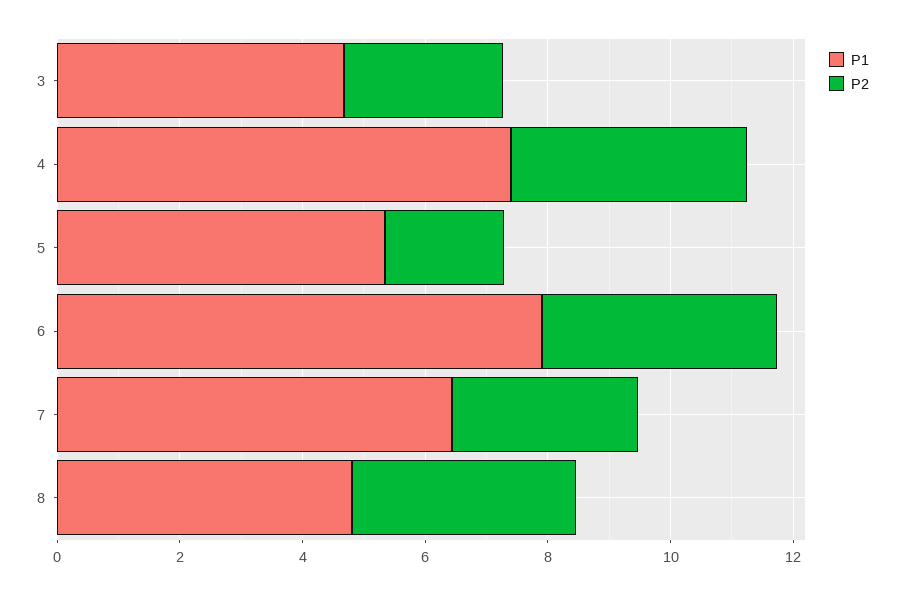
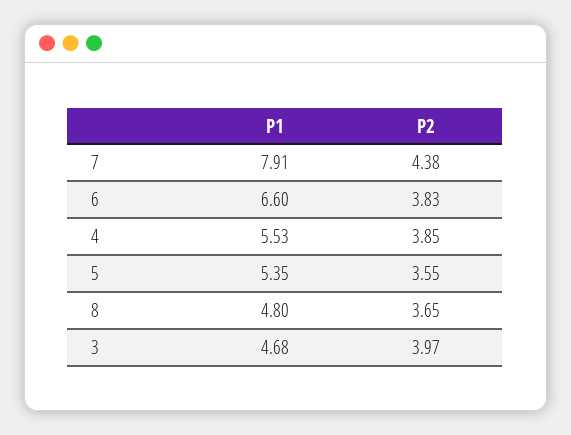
P2, 3: 2.5 -> 3.97
P1, 4: 7.5 -> 5.53
P2, 5: 2 -> 3.55
P1, 6: 8 -> 6.6
P1, 7: 6.5 -> 7.91
P2, 7: 3 -> 4.38

